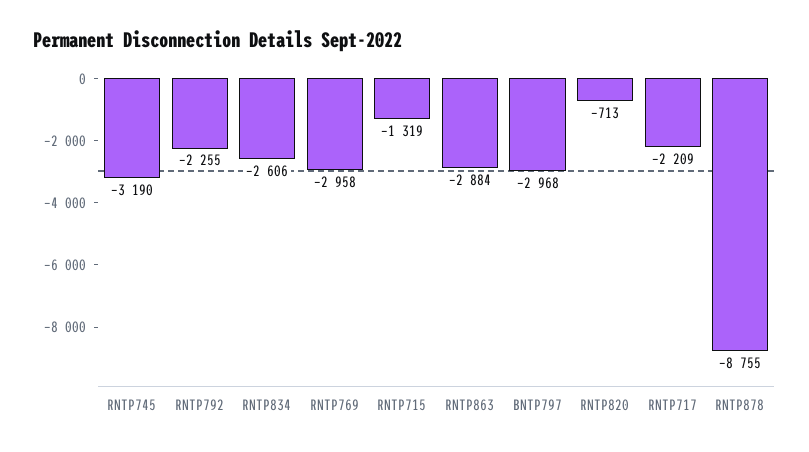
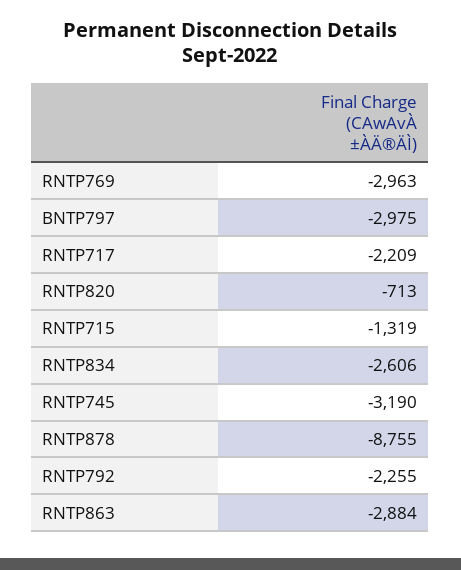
RNTP769: -2958 -> -2963
BNTP797: -2968 -> -2975

